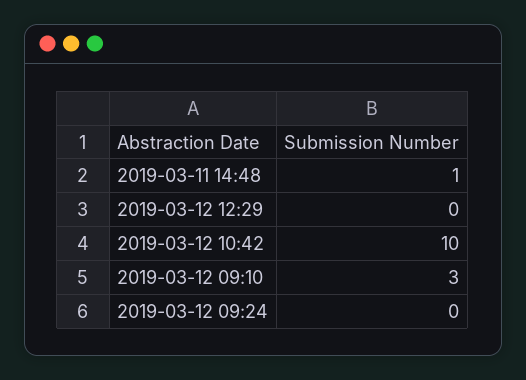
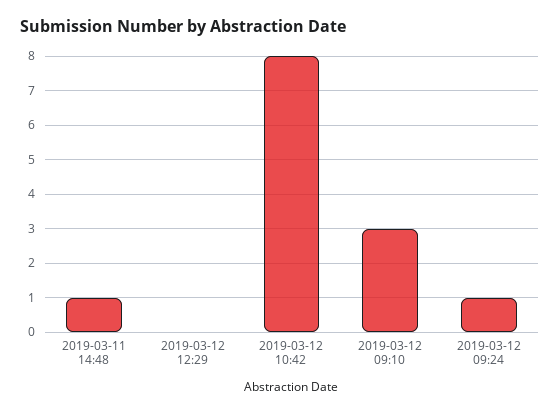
2019-03-12 10:42: 10 -> 8
2019-03-12 09:24: 0 -> 1

